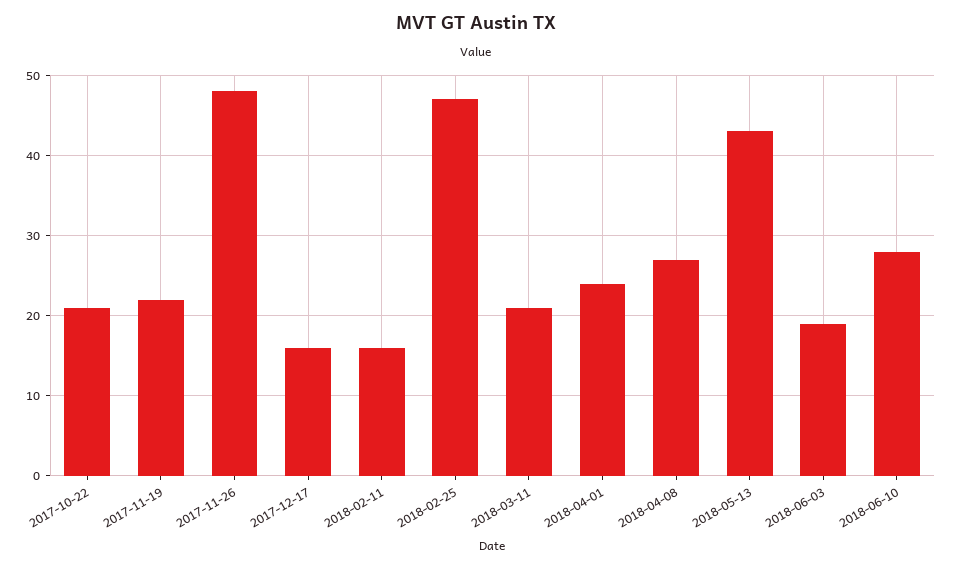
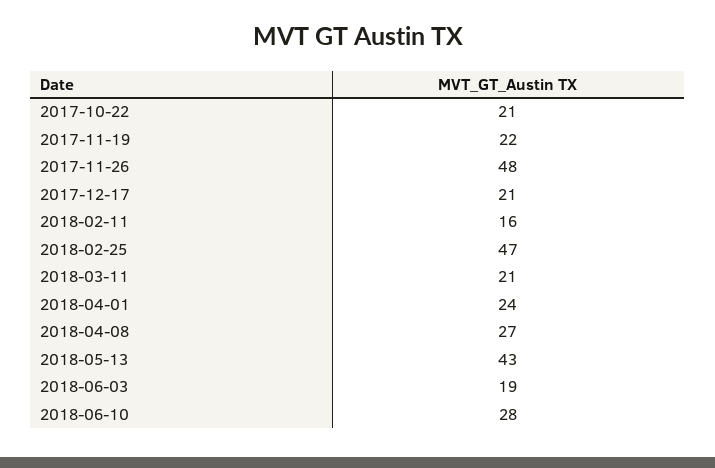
2017-12-17: 16 -> 21

